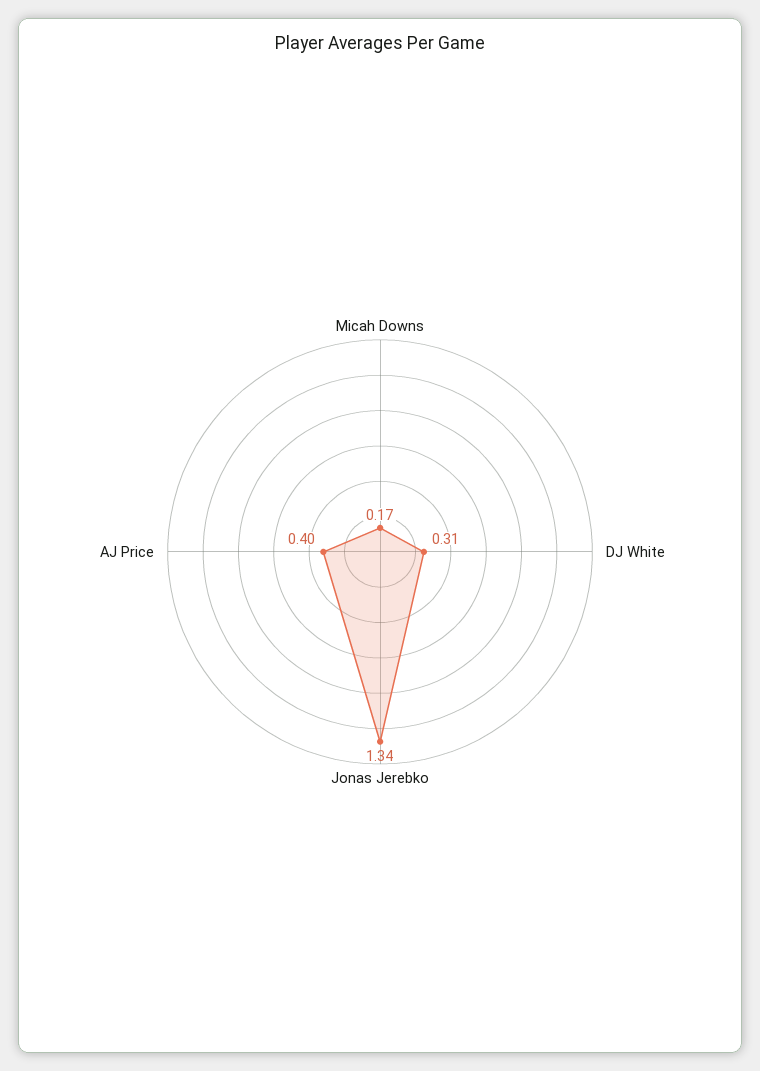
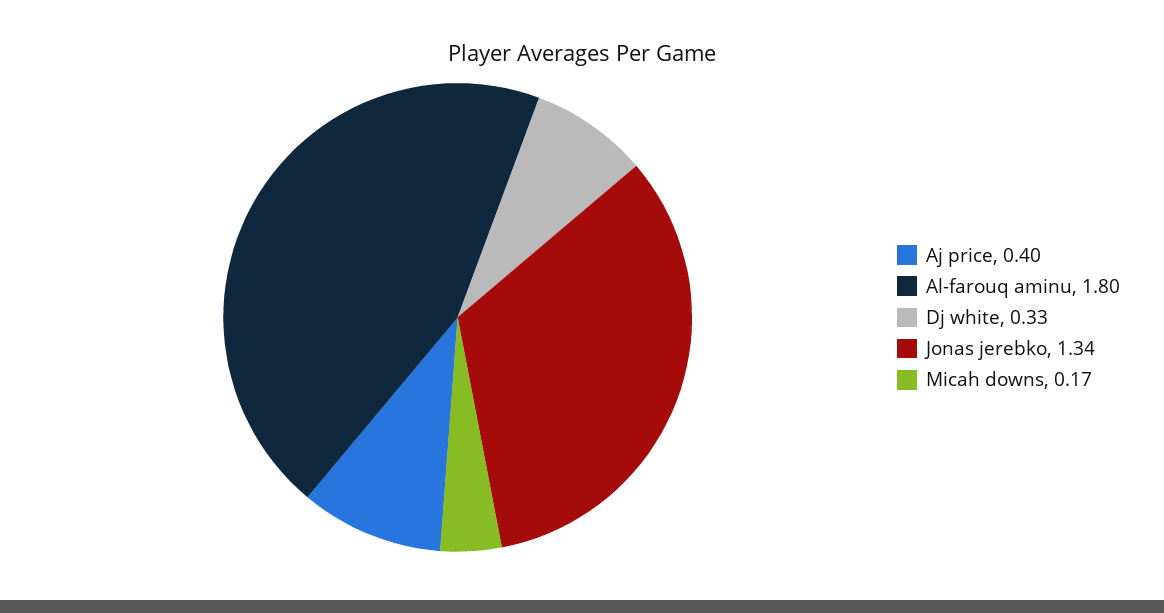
DJ White: 0.31 -> 0.33
Al-farouq aminu: none -> 1.8

